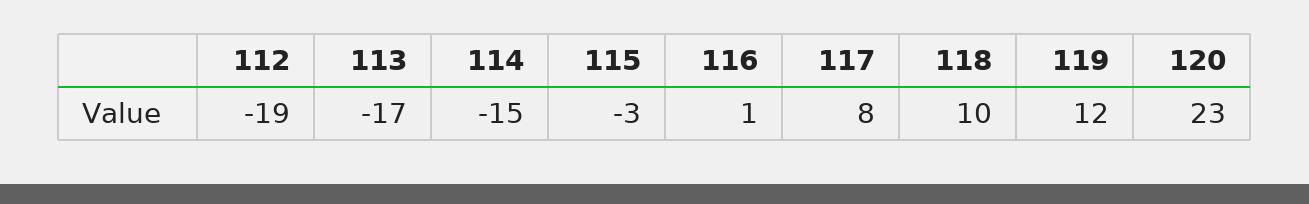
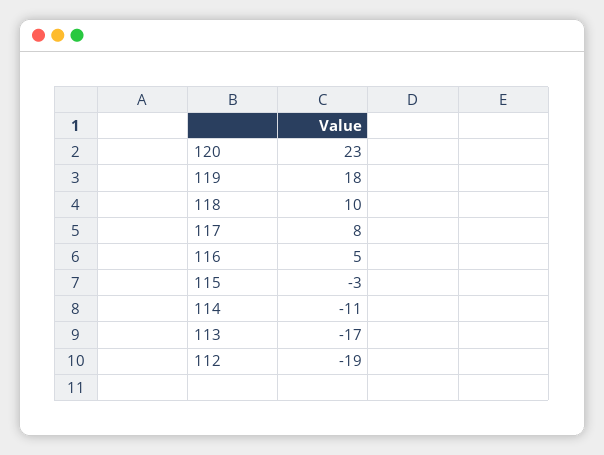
114: -15 -> -11
116: 1 -> 5
119: 12 -> 18

